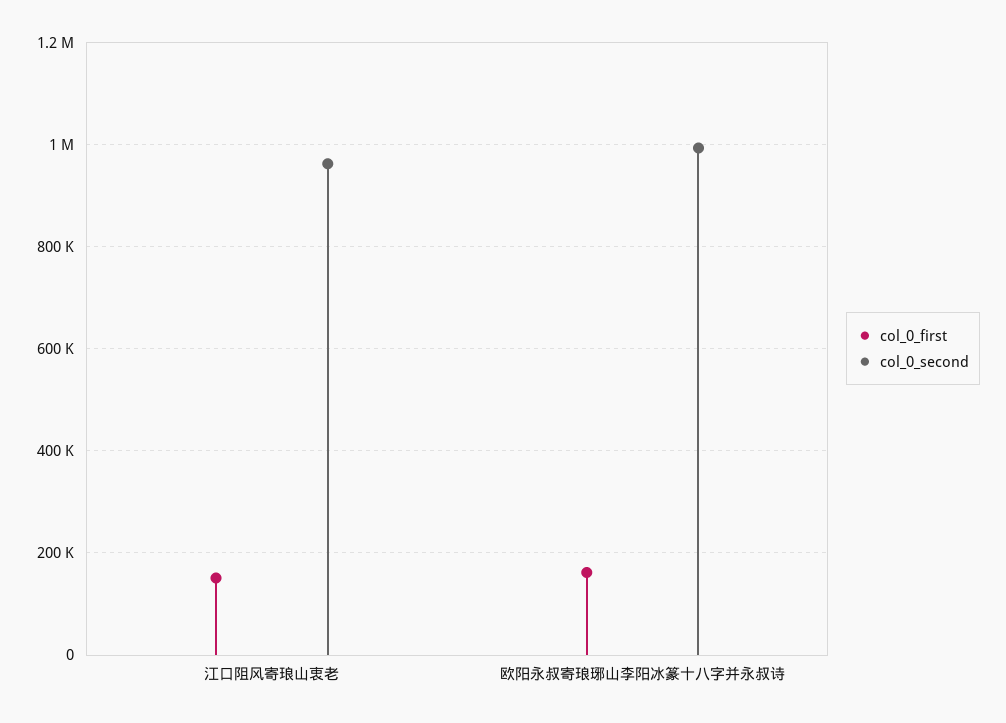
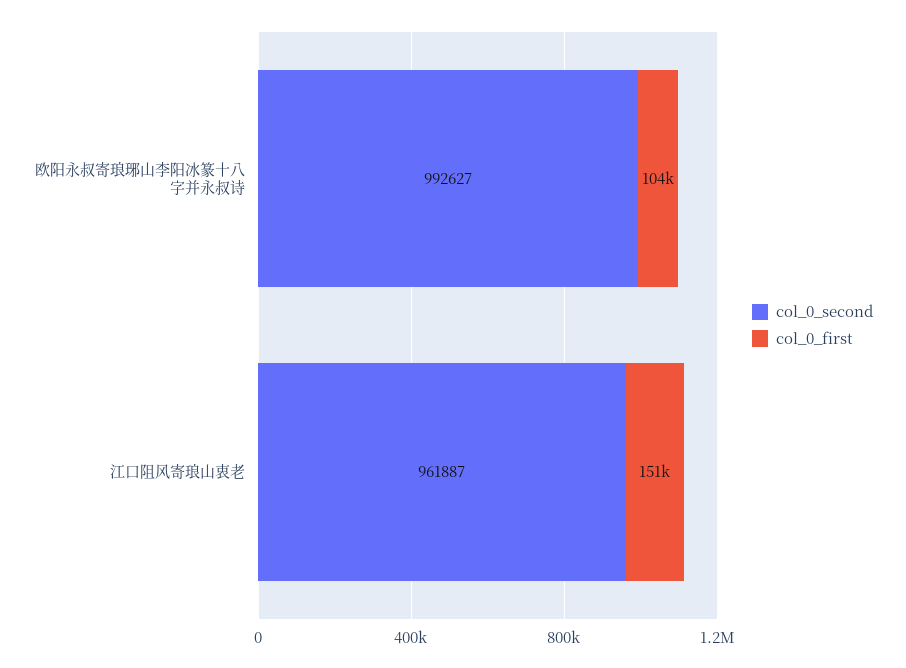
col_0_first, 欧阳永叔寄琅琊山李阳冰篆十八字并永叔诗: 160000 -> 104000

